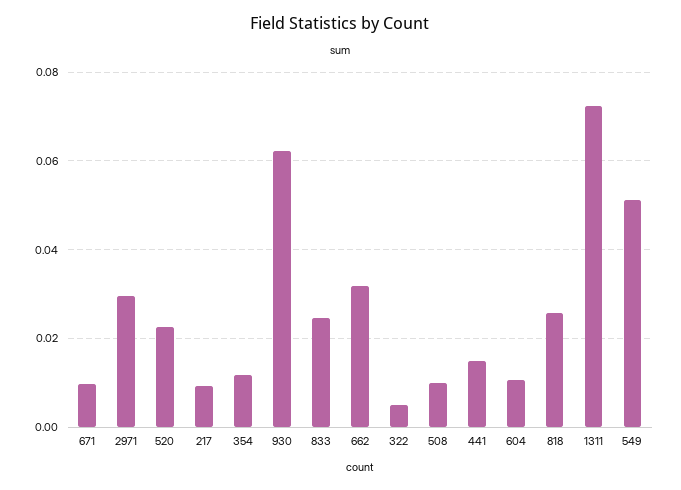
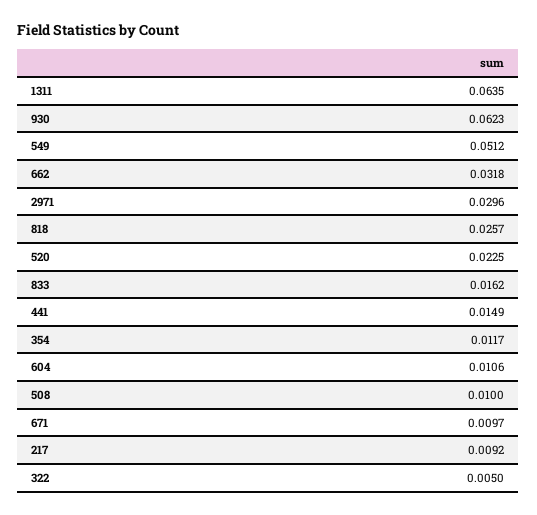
833: 0.024 -> 0.0162
1311: 0.072 -> 0.0635

